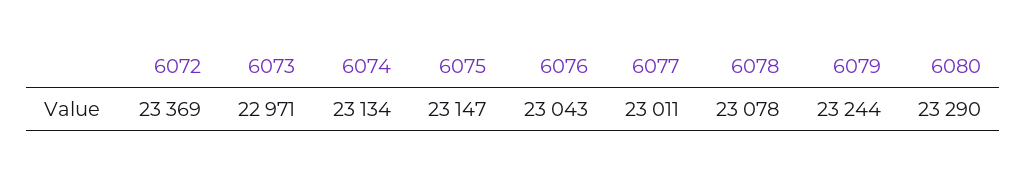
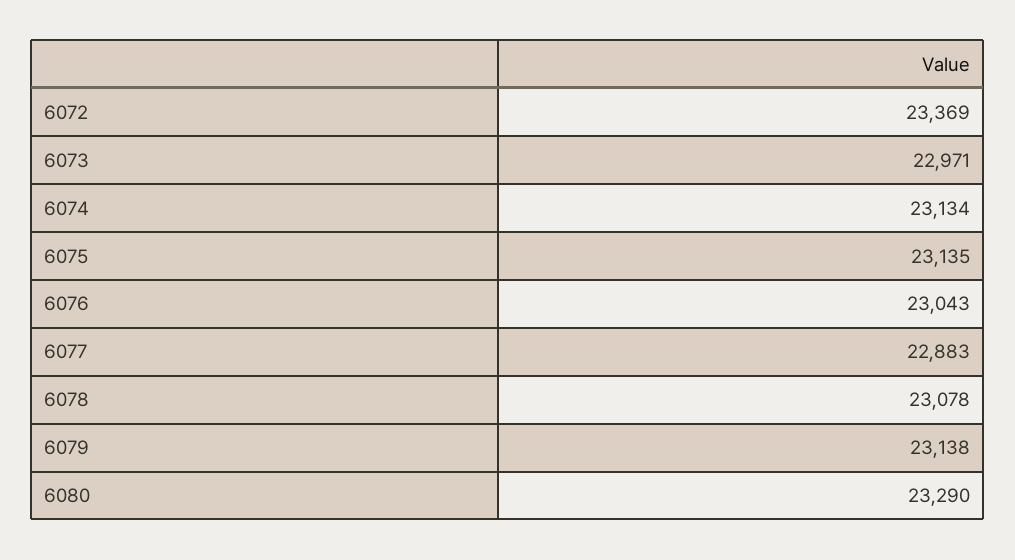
6075: 23147 -> 23135
6077: 23011 -> 22883
6079: 23244 -> 23138

